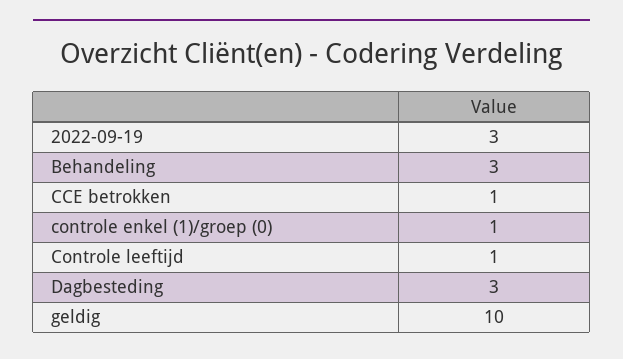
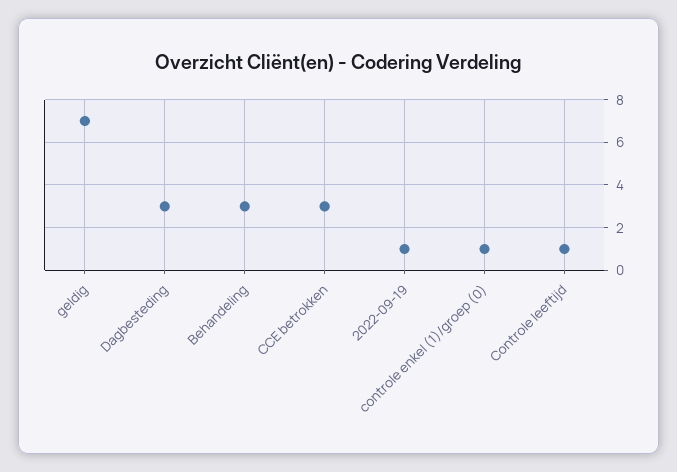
2022-09-19: 3 -> 1
CCE betrokken: 1 -> 3
geldig: 10 -> 7

